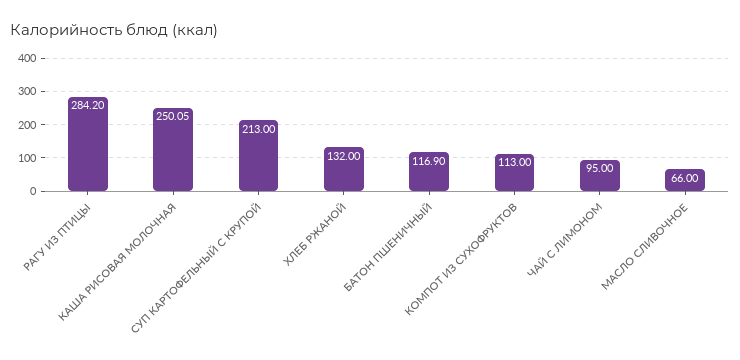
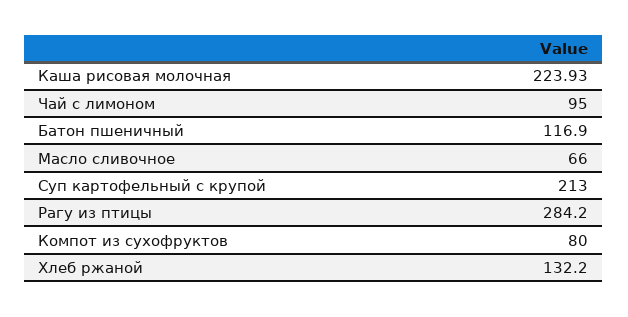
КАША РИСОВАЯ МОЛОЧНАЯ: 250.05 -> 223.93
ХЛЕБ РЖАНОЙ: 132 -> 132.2
КОМПОТ ИЗ СУХОФРУКТОВ: 113 -> 80

